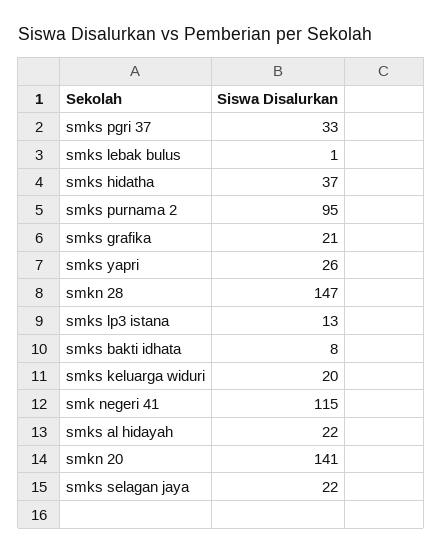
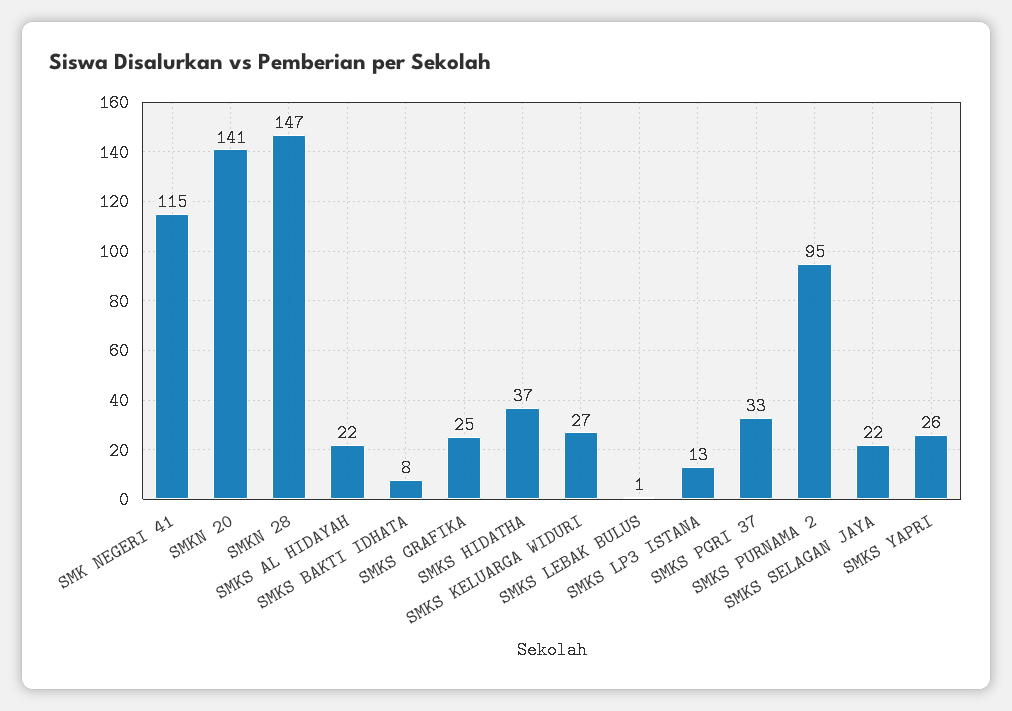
smks grafika: 21 -> 25
smks keluarga widuri: 20 -> 27

